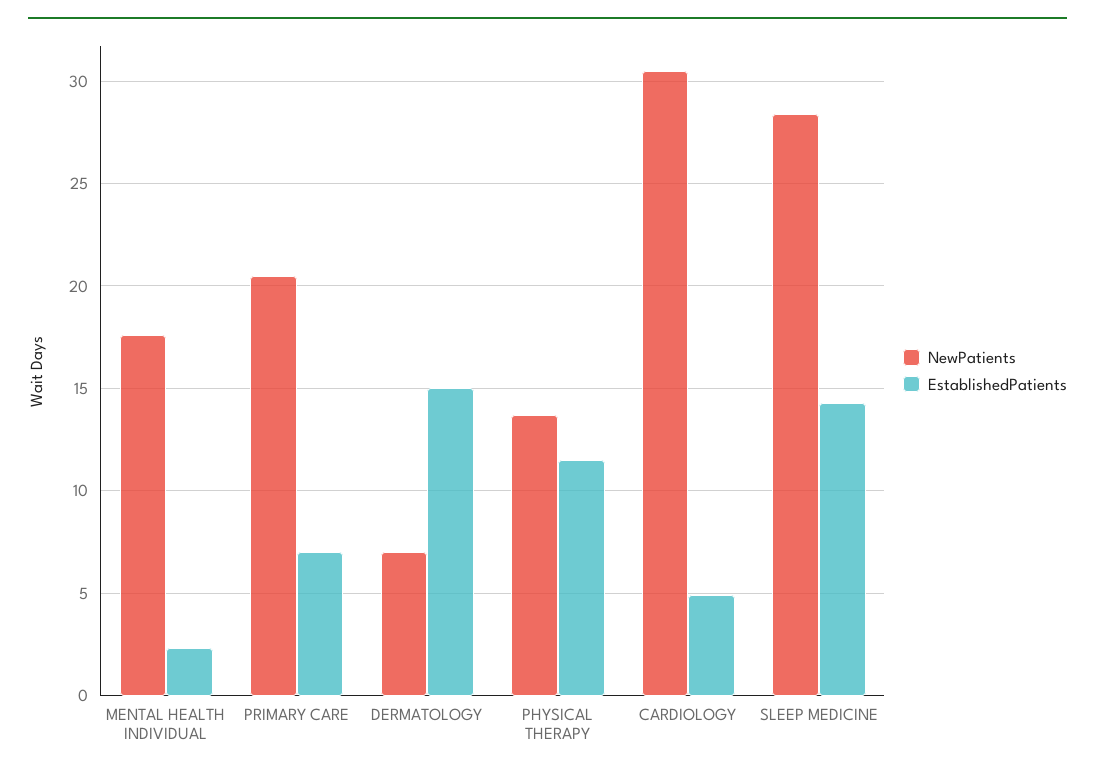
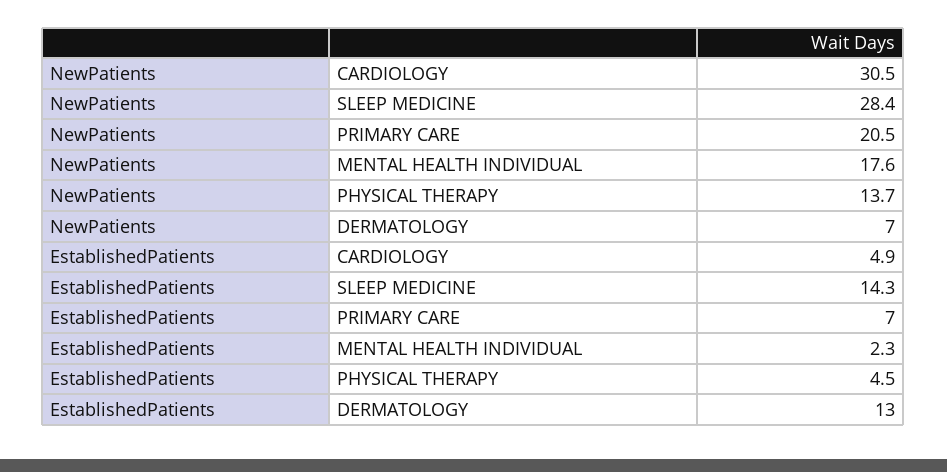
EstablishedPatients, DERMATOLOGY: 15 -> 13
EstablishedPatients, PHYSICAL THERAPY: 11.5 -> 4.5

